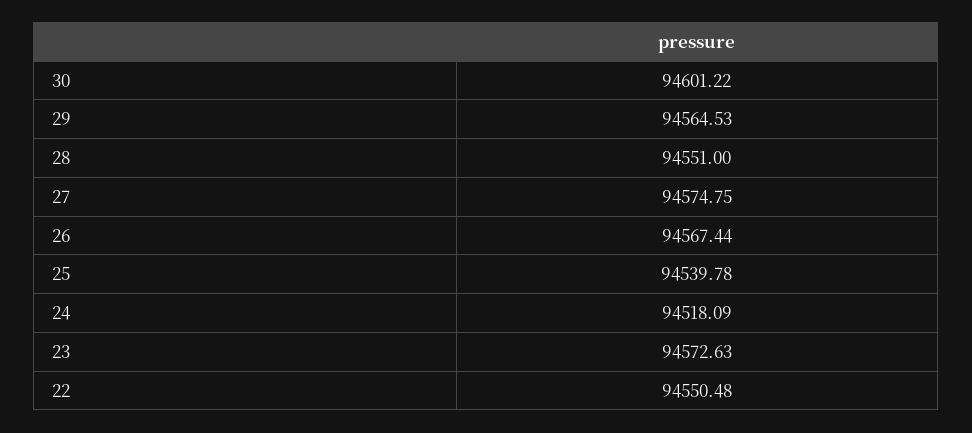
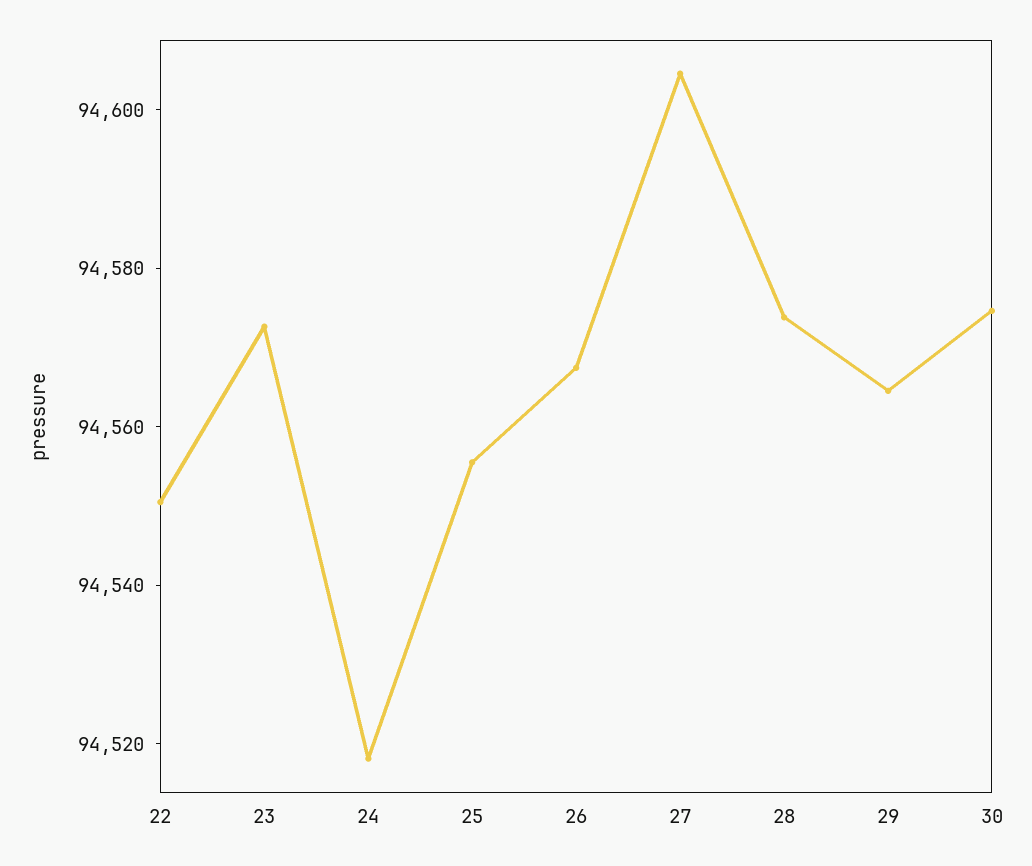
30: 94601.22 -> 94575
28: 94551 -> 94575
27: 94574.75 -> 94605
25: 94539.78 -> 94555

